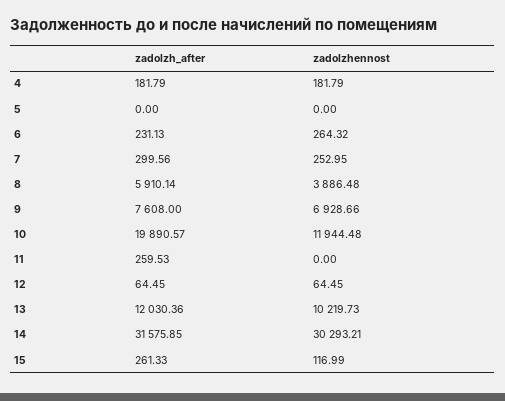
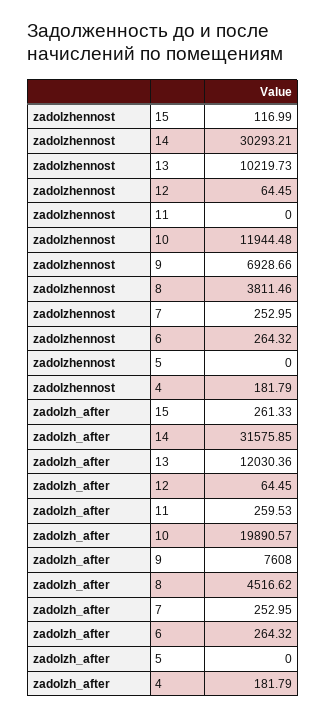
zadolzh_after, 6: 231.13 -> 264.32
zadolzh_after, 7: 299.56 -> 252.95
zadolzh_after, 8: 5910.14 -> 4516.62
zadolzhennost, 8: 3886.48 -> 3811.46

